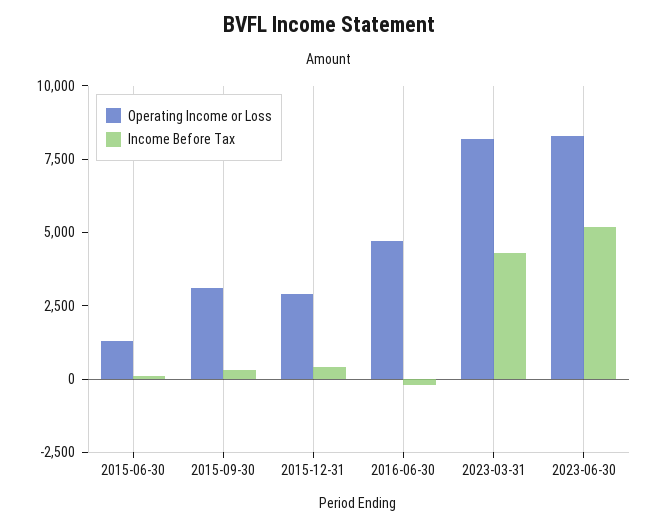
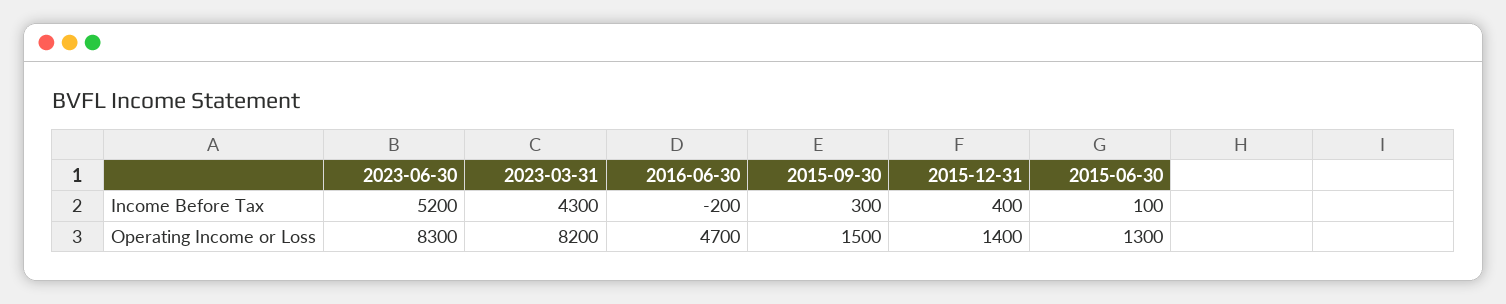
Operating Income or Loss, 2015-09-30: 3000 -> 1500
Operating Income or Loss, 2015-12-31: 3000 -> 1400

